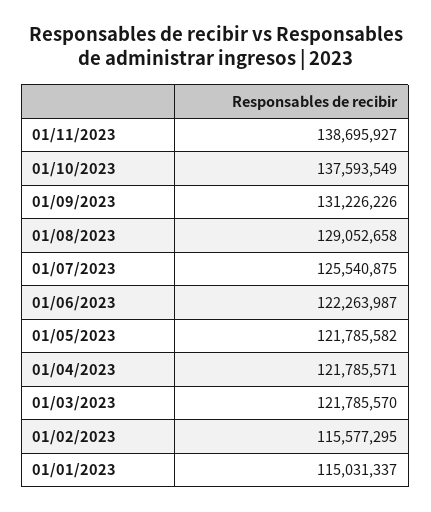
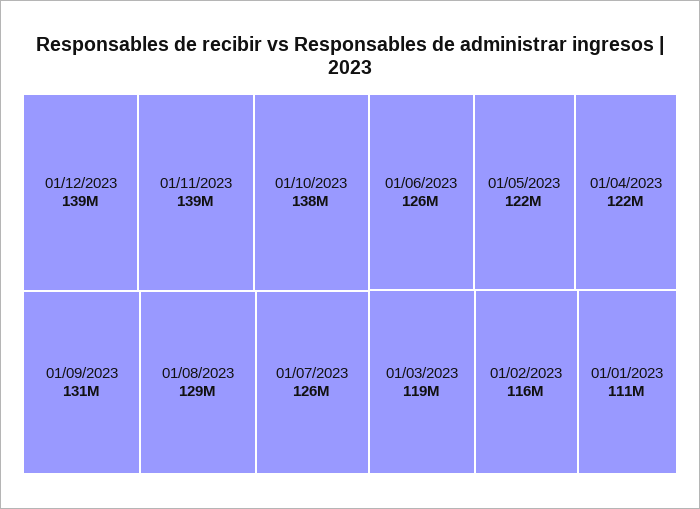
01/06/2023: 122263987 -> 126000000
01/03/2023: 121785570 -> 119000000
01/01/2023: 115031337 -> 111000000
01/12/2023: none -> 139000000

